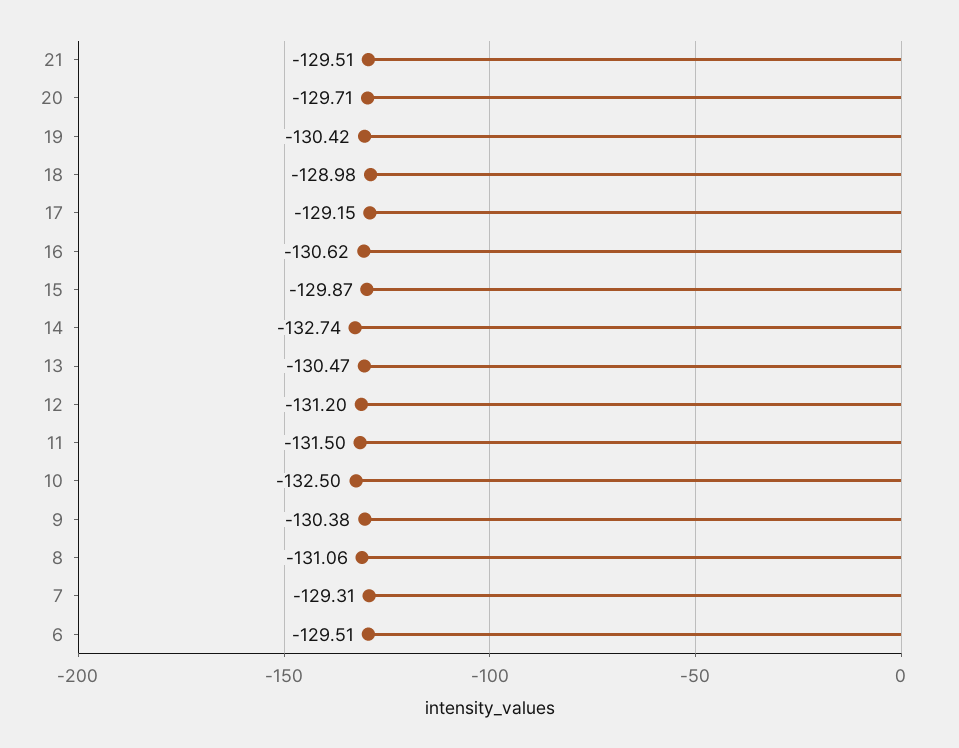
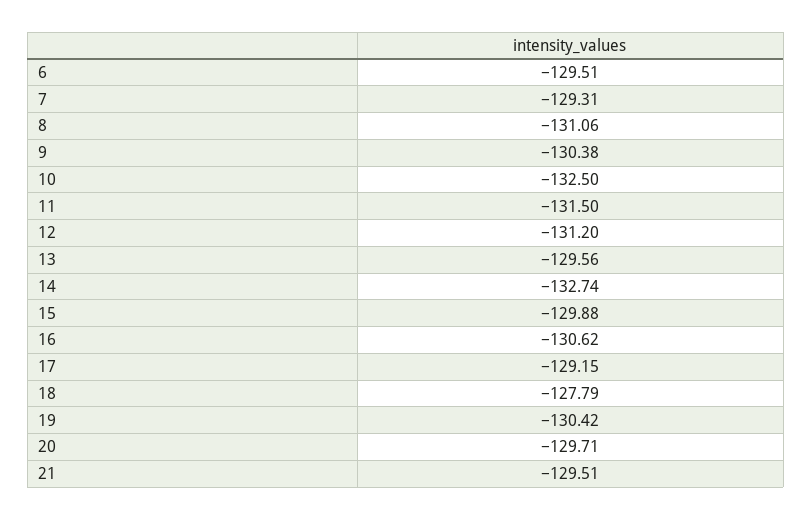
18: -128.98 -> -127.79
15: -129.87 -> -129.88
13: -130.47 -> -129.56

